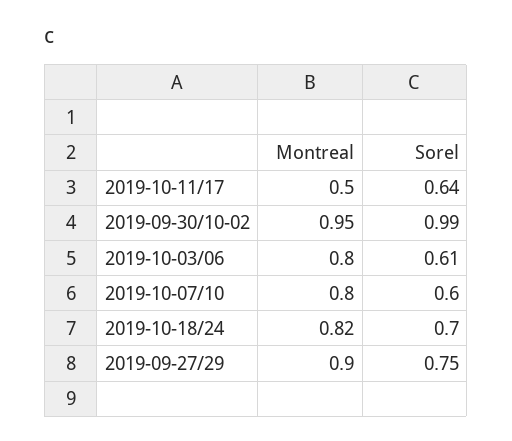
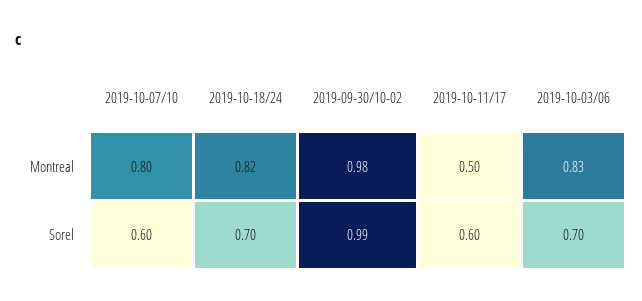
Sorel, 2019-10-11/17: 0.64 -> 0.6
Montreal, 2019-09-30/10-02: 0.95 -> 0.98
Montreal, 2019-10-03/06: 0.8 -> 0.83
Sorel, 2019-10-03/06: 0.61 -> 0.7
Montreal, 2019-09-27/29: 0.9 -> none
Sorel, 2019-09-27/29: 0.75 -> none

